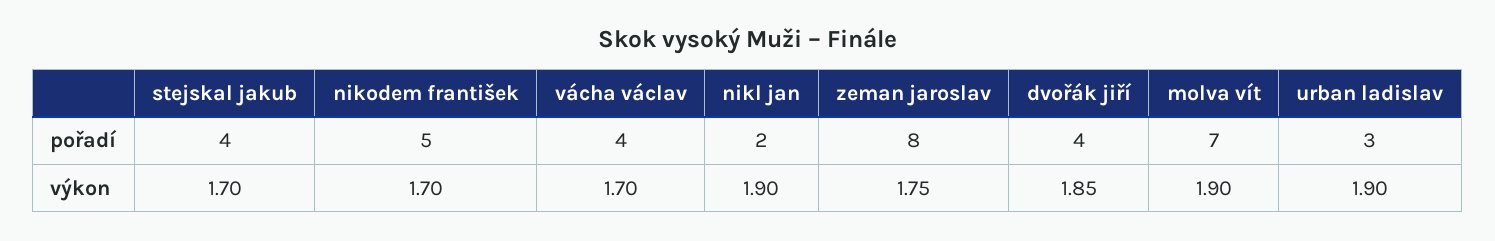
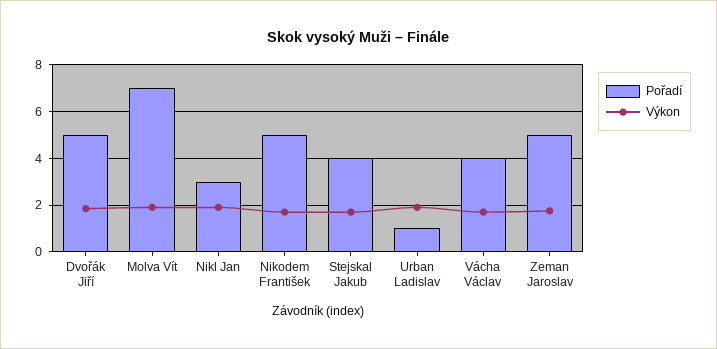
pořadí, nikl jan: 2 -> 3
pořadí, zeman jaroslav: 8 -> 5
pořadí, dvořák jiří: 4 -> 5
pořadí, urban ladislav: 3 -> 1

